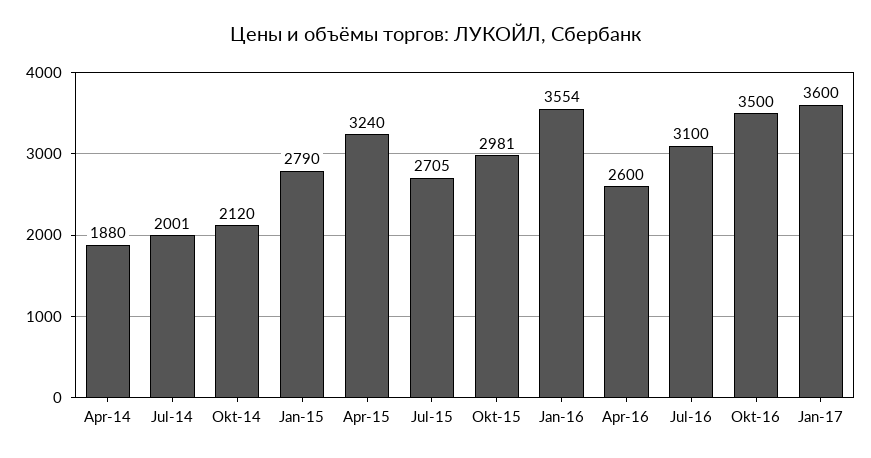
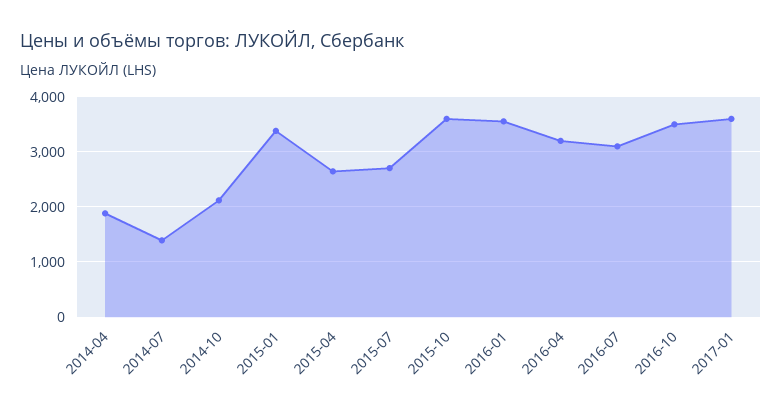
Jul-14: 2001 -> 1400
Jan-15: 2790 -> 3400
Apr-15: 3240 -> 2600
Okt-15: 2981 -> 3600
Apr-16: 2600 -> 3200

